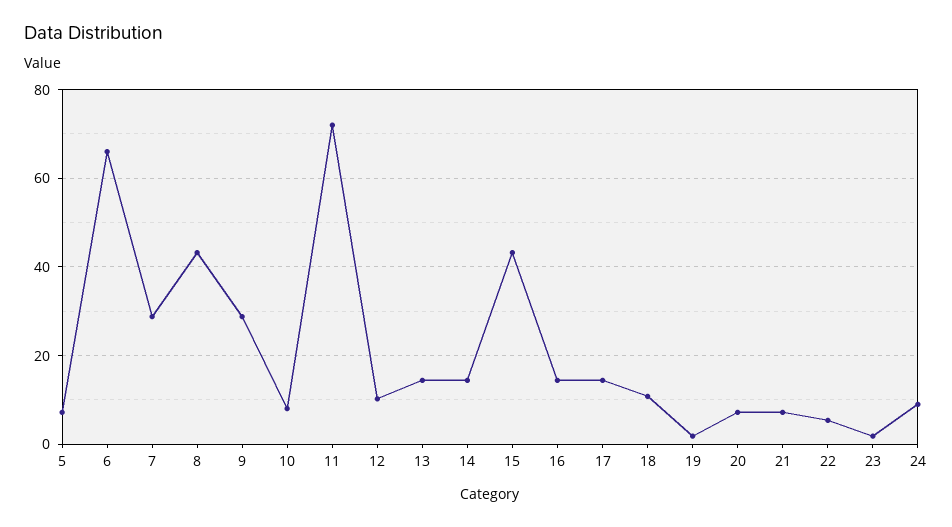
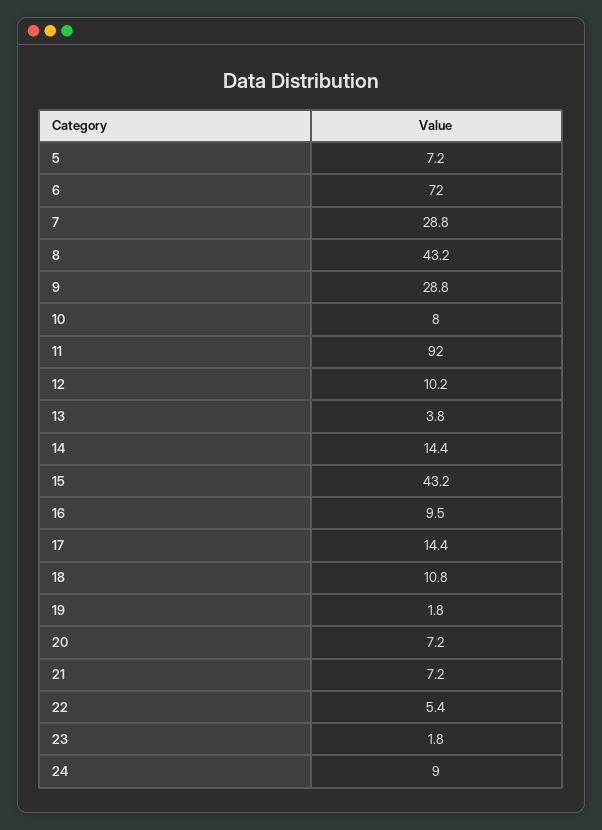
6: 66 -> 72
11: 72 -> 92
13: 14 -> 3.8
16: 14 -> 9.5

